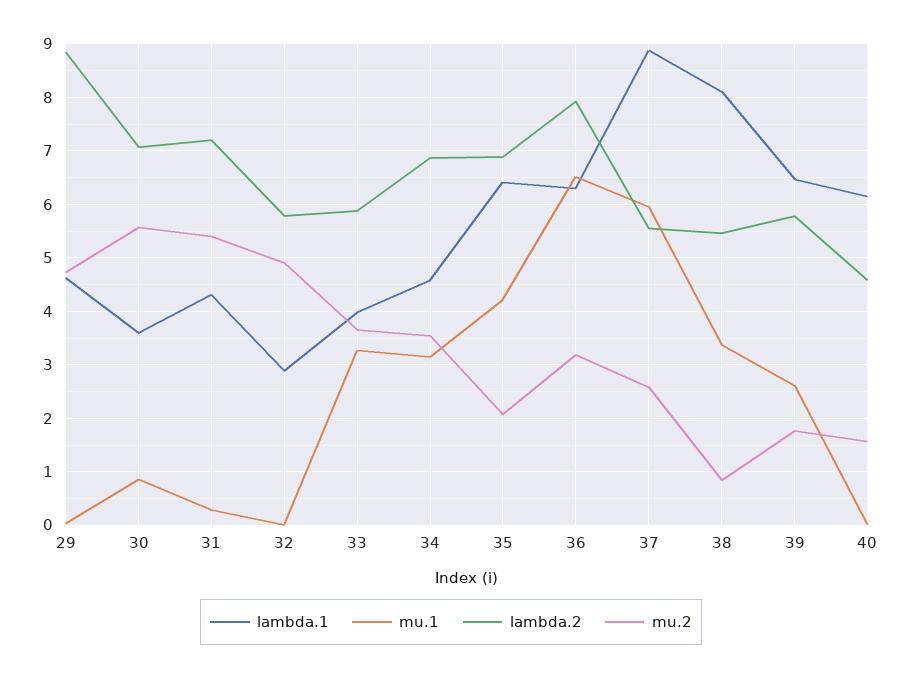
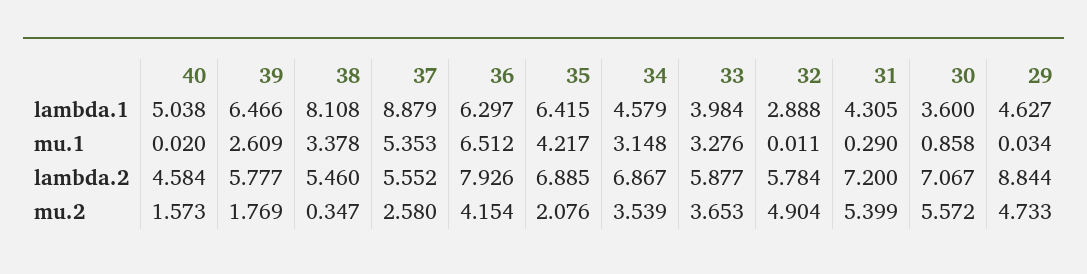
mu.2, 36: 3.2 -> 4.154
mu.1, 37: 6 -> 5.353
mu.2, 38: 0.8 -> 0.347
lambda.1, 40: 6.2 -> 5.038

